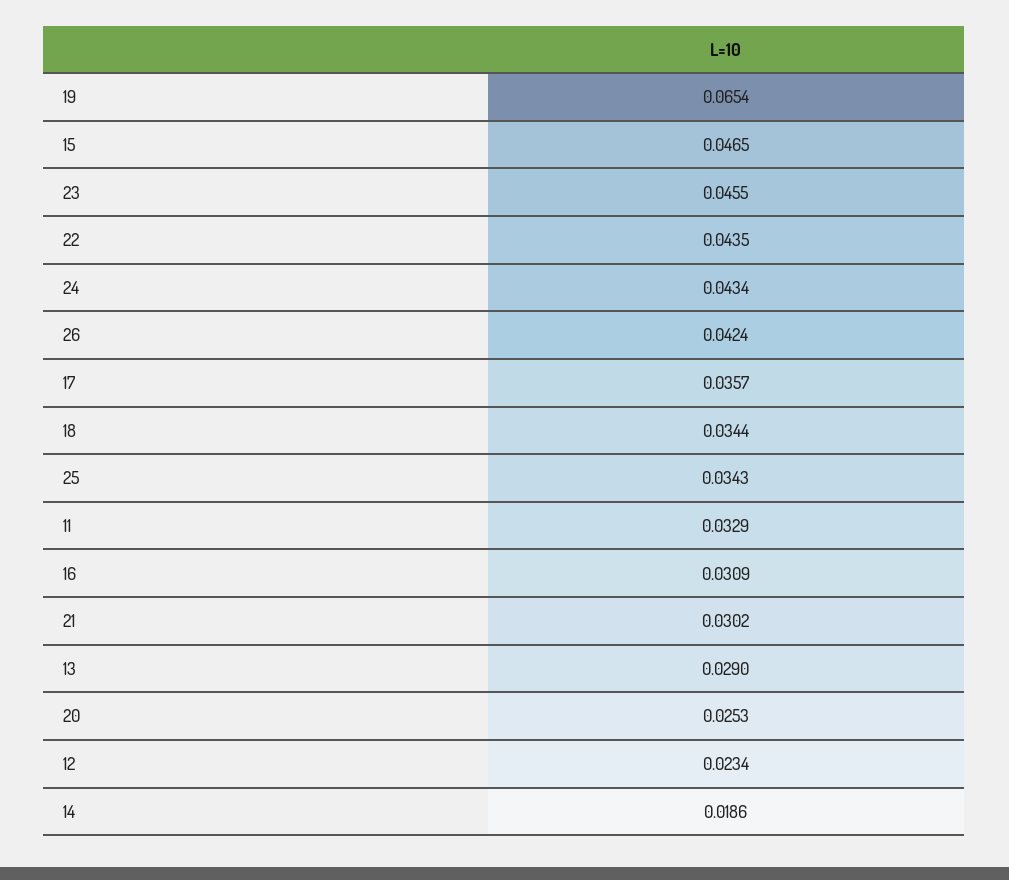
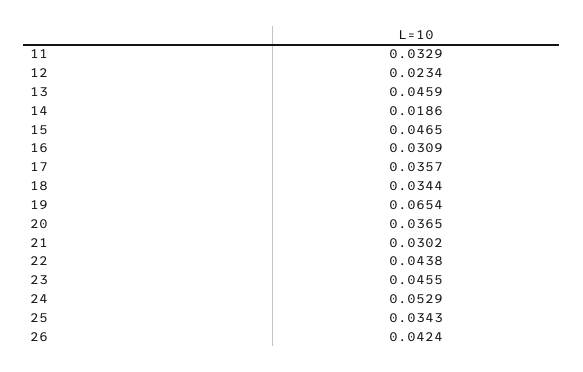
22: 0.0435 -> 0.0438
24: 0.0434 -> 0.0529
13: 0.029 -> 0.0459
20: 0.0253 -> 0.0365

